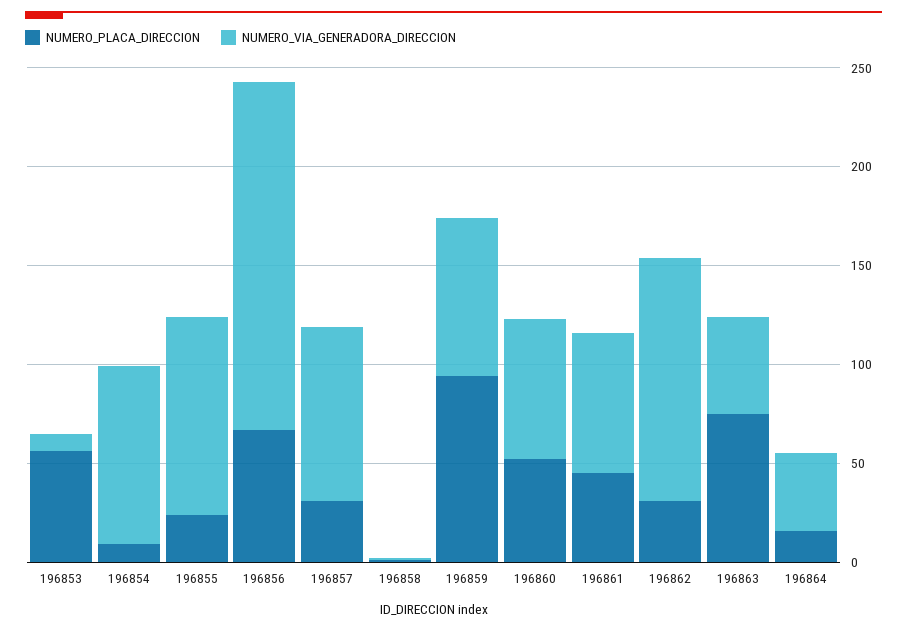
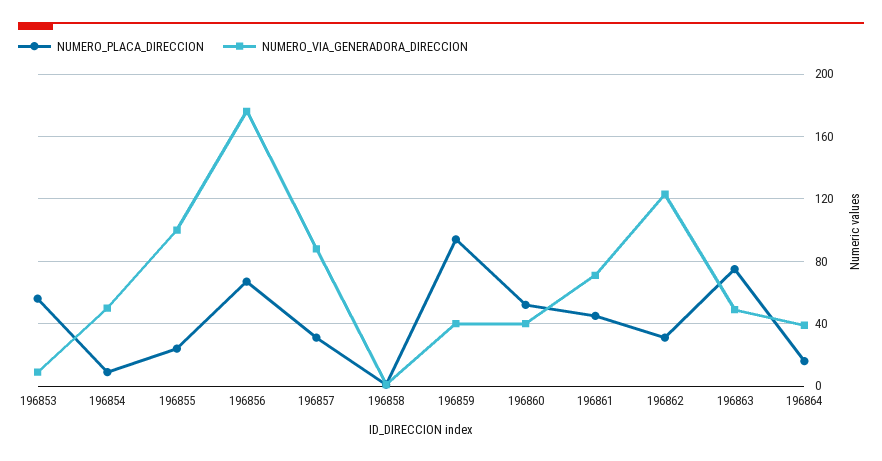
NUMERO_VIA_GENERADORA_DIRECCION, 196854: 90 -> 50
NUMERO_VIA_GENERADORA_DIRECCION, 196859: 80 -> 40
NUMERO_VIA_GENERADORA_DIRECCION, 196860: 70 -> 40

